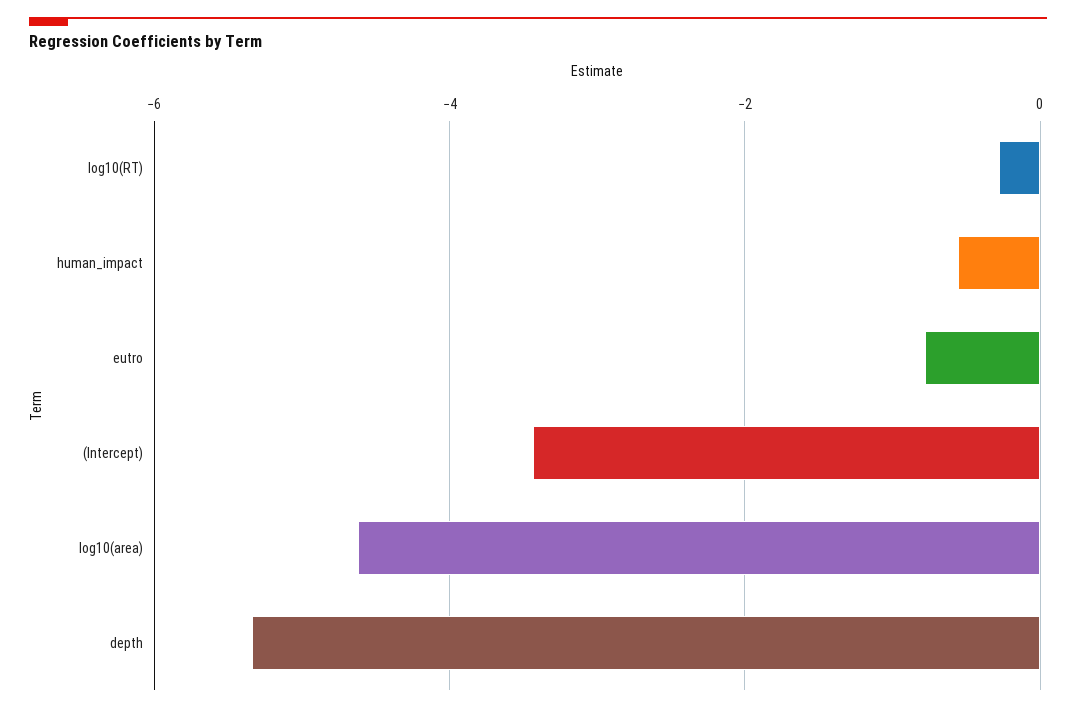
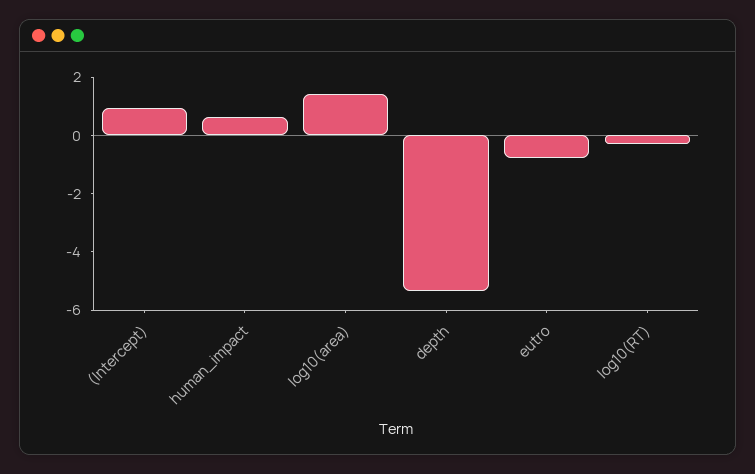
human_impact: -0.6 -> 0.5
(Intercept): -3.4 -> 1
log10(area): -4.6 -> 1.5

